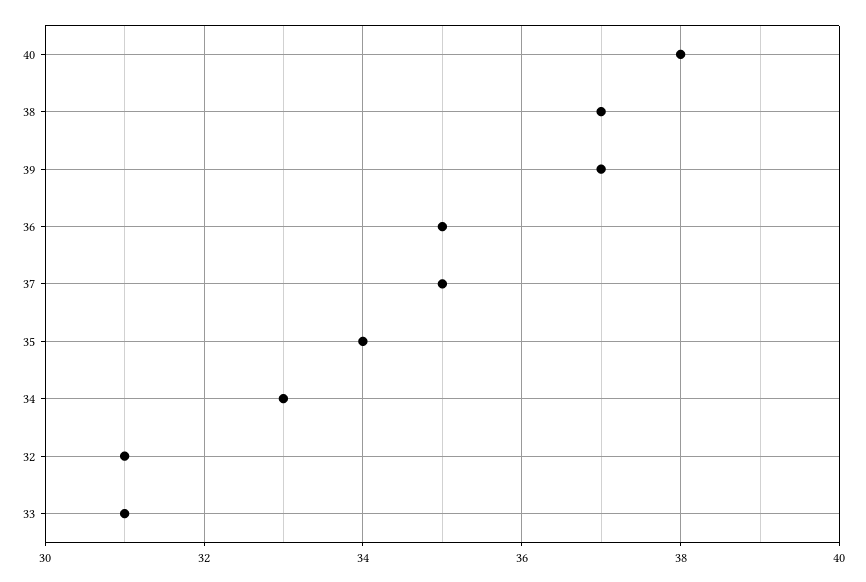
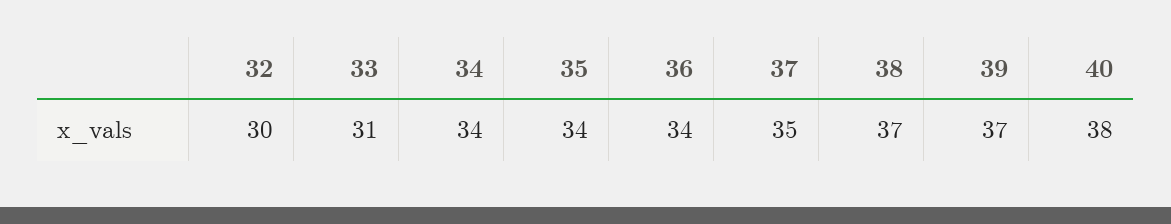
36: 35 -> 34
34: 33 -> 34
32: 31 -> 30

